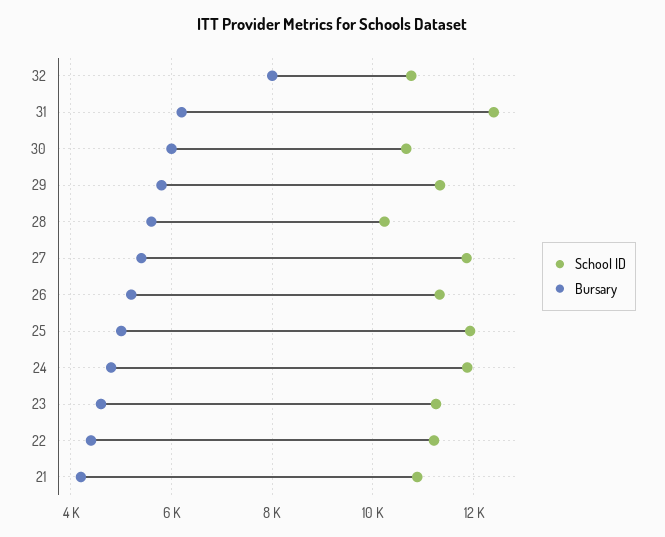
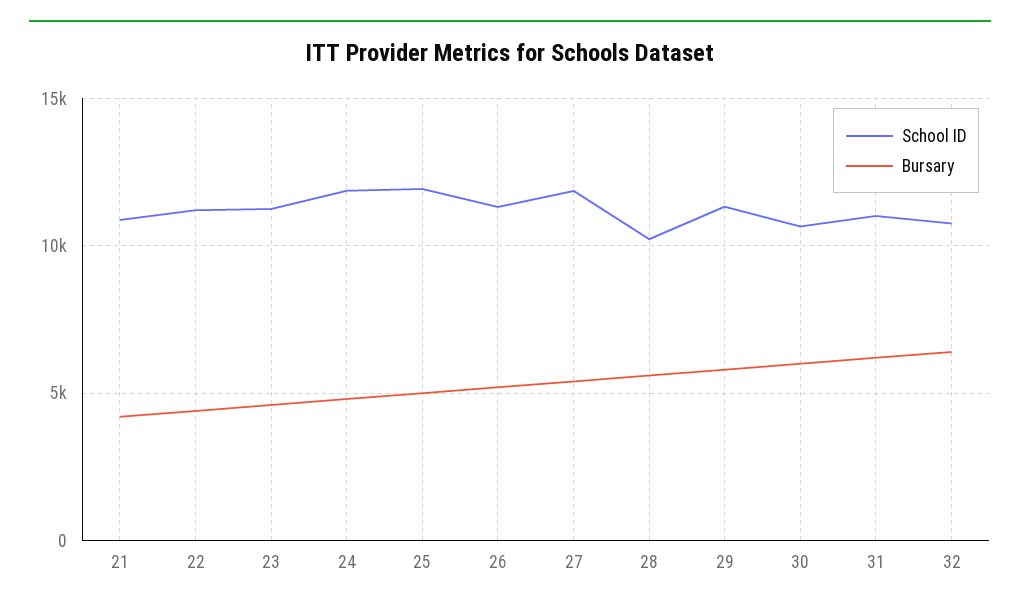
Bursary, 32: 8000 -> 6500
School ID, 31: 12400 -> 11000

